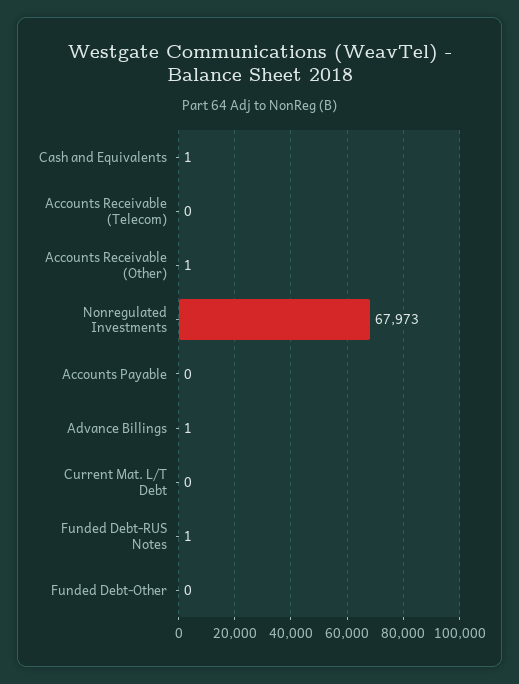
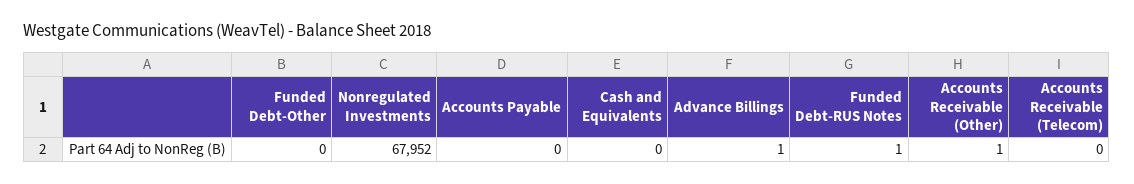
Cash and Equivalents: 1 -> 0
Nonregulated Investments: 67973 -> 67952
Current Mat. L/T Debt: 0 -> none

